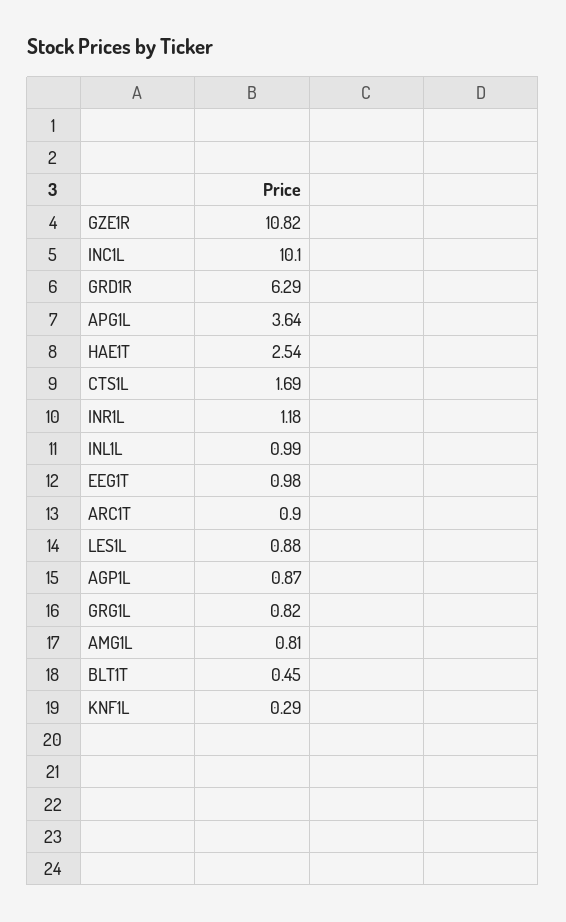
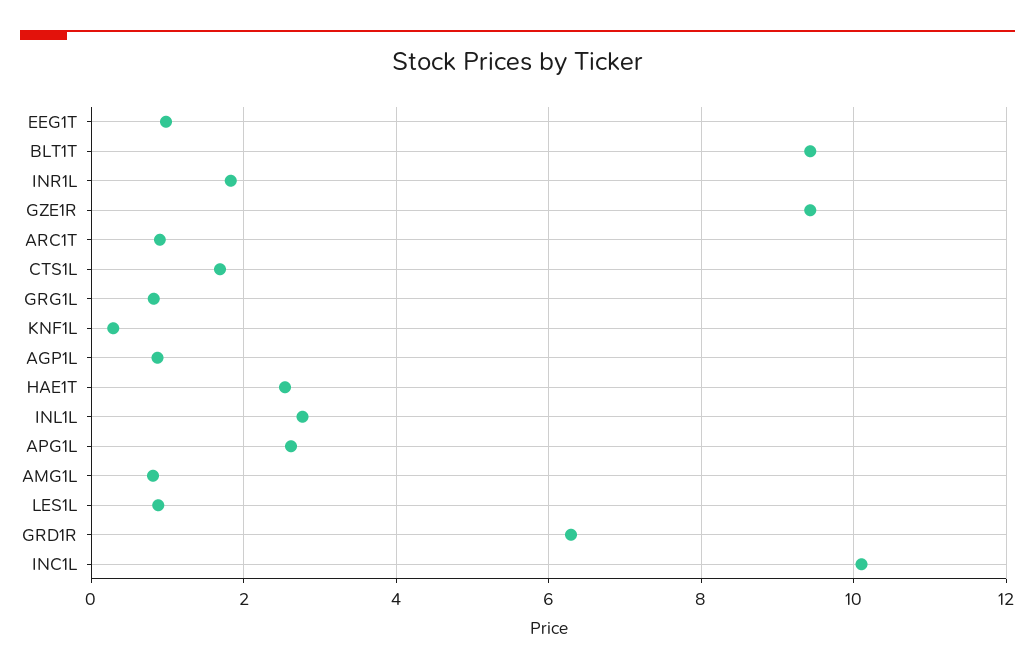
GZE1R: 10.82 -> 9.4
APG1L: 3.64 -> 2.6
INR1L: 1.18 -> 1.8
INL1L: 0.99 -> 2.8
BLT1T: 0.45 -> 9.4

